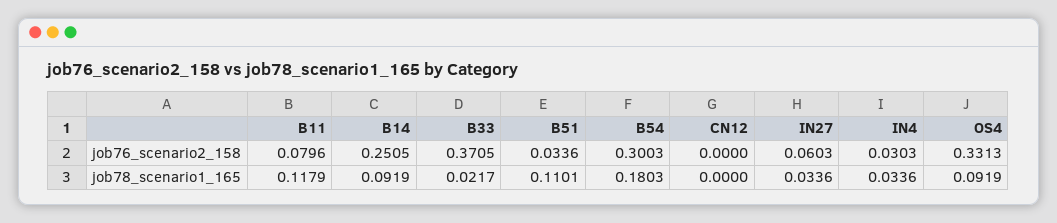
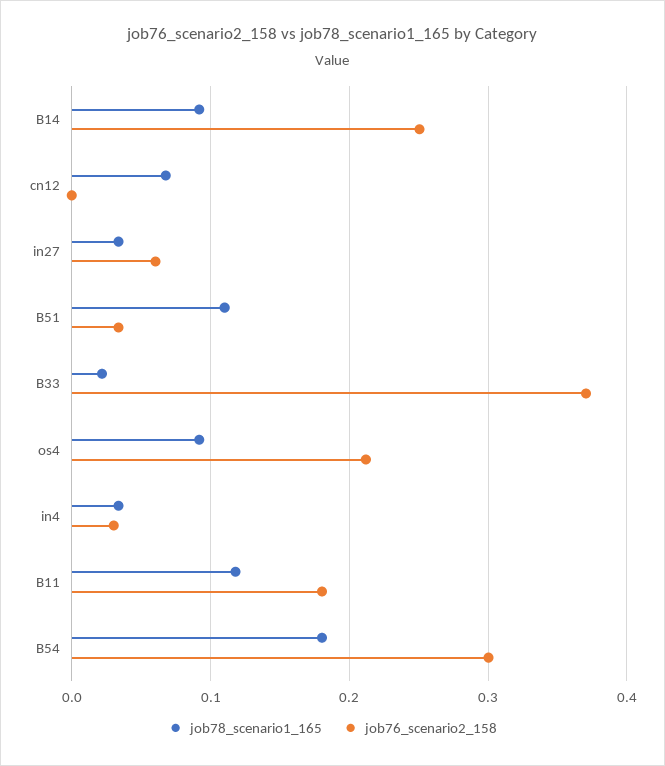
job76_scenario2_158, B11: 0.0796 -> 0.18
job76_scenario2_158, OS4: 0.3313 -> 0.21
job78_scenario1_165, CN12: 0 -> 0.07

